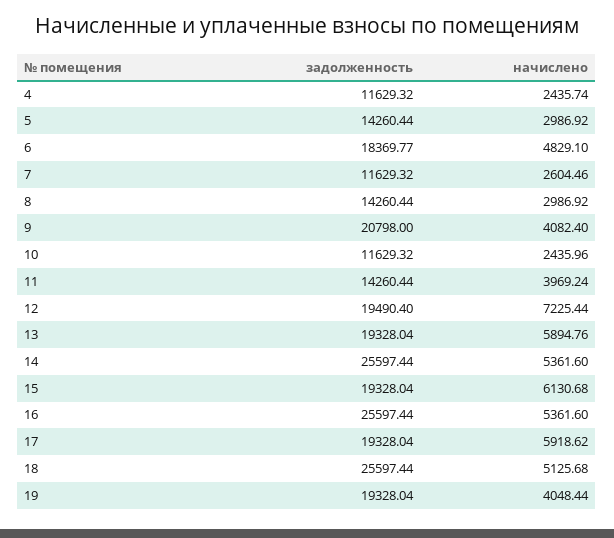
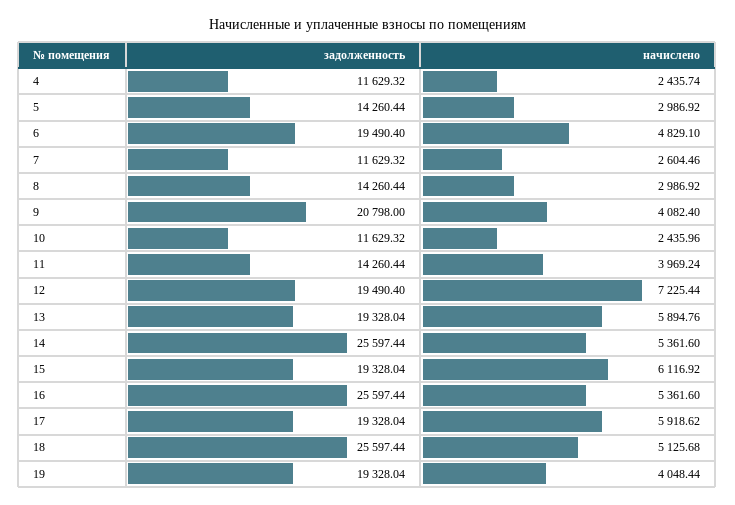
задолженность, 6: 18369.77 -> 19490.4
начислено, 15: 6130.68 -> 6116.92

